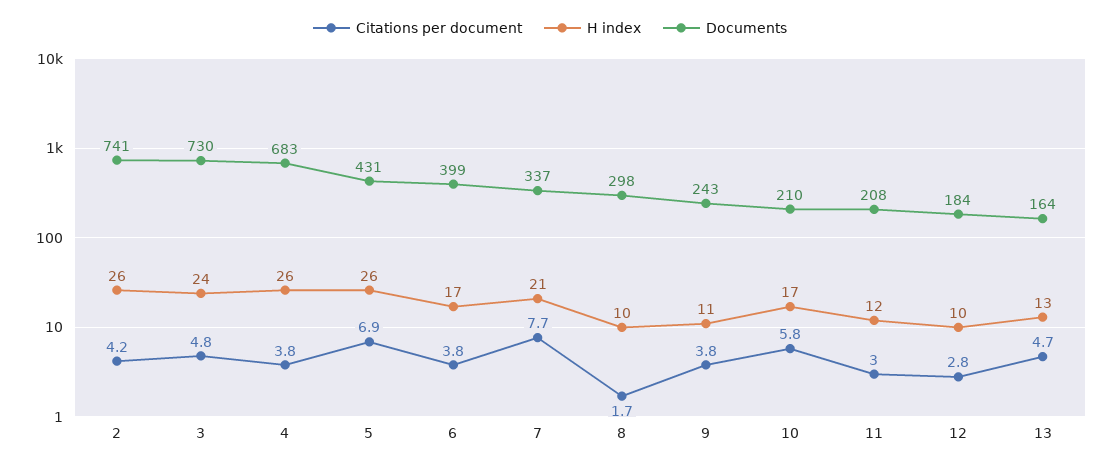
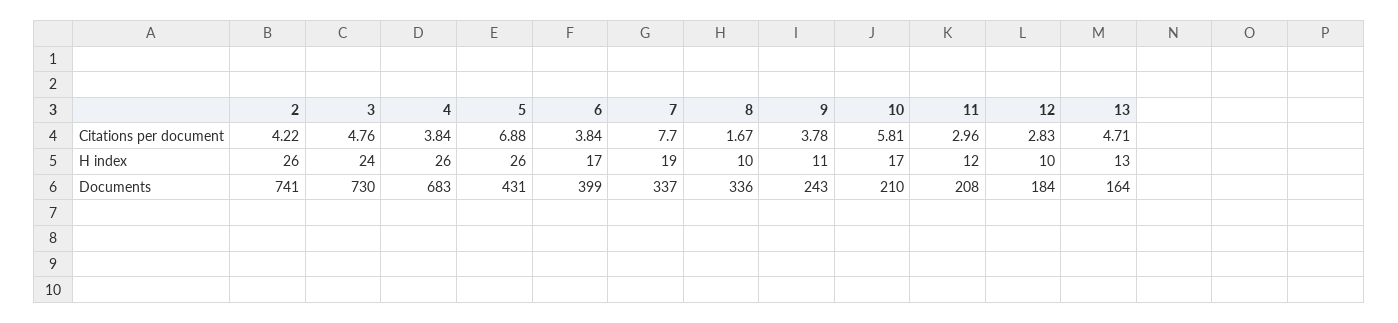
H index, 7: 21 -> 19
Documents, 8: 298 -> 336

